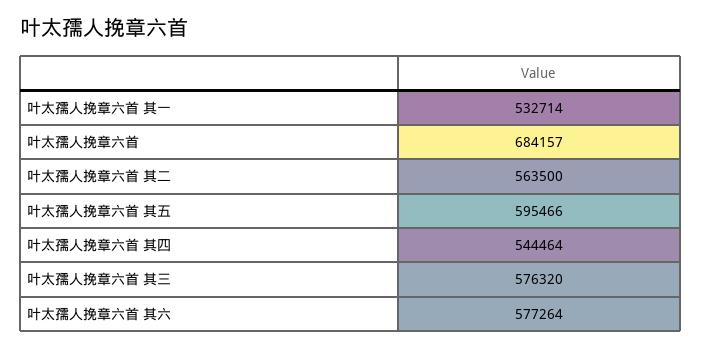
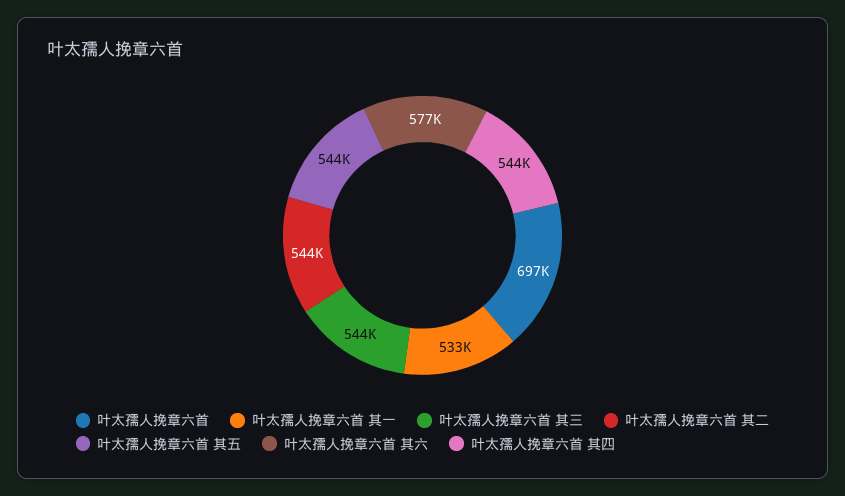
叶太孺人挽章六首: 684157 -> 697000
叶太孺人挽章六首 其二: 563500 -> 544000
叶太孺人挽章六首 其五: 595466 -> 544000
叶太孺人挽章六首 其三: 576320 -> 544000

